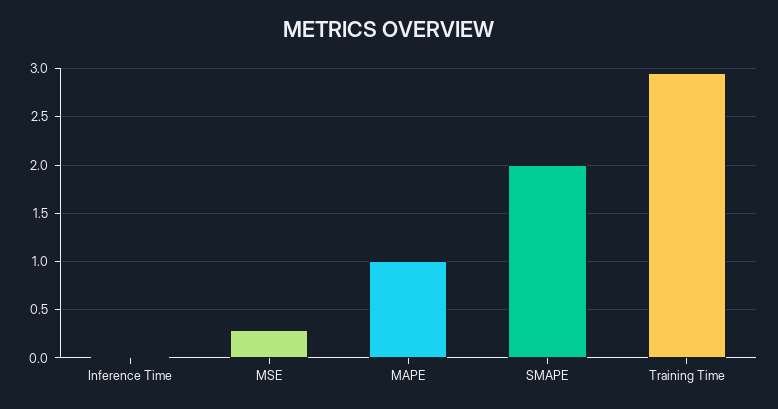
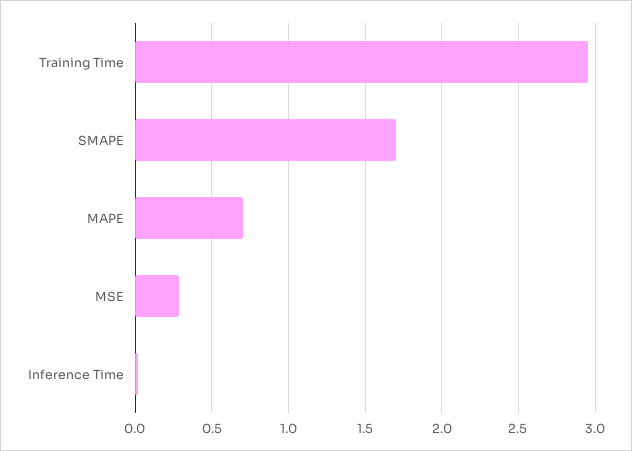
MAPE: 1 -> 0.7
SMAPE: 2 -> 1.7

